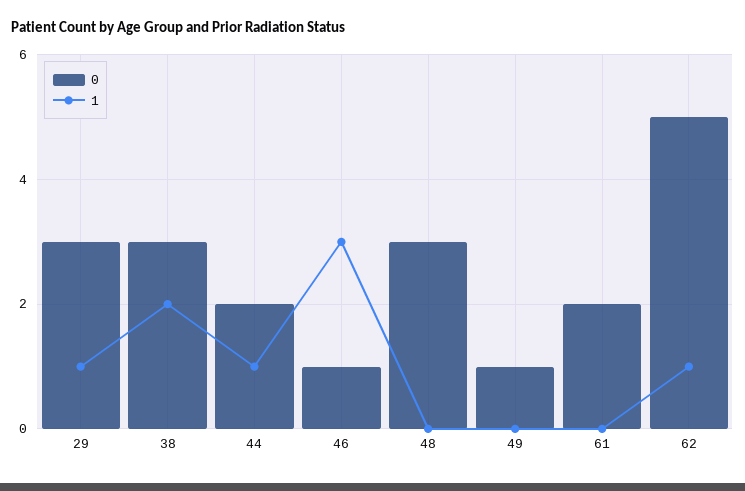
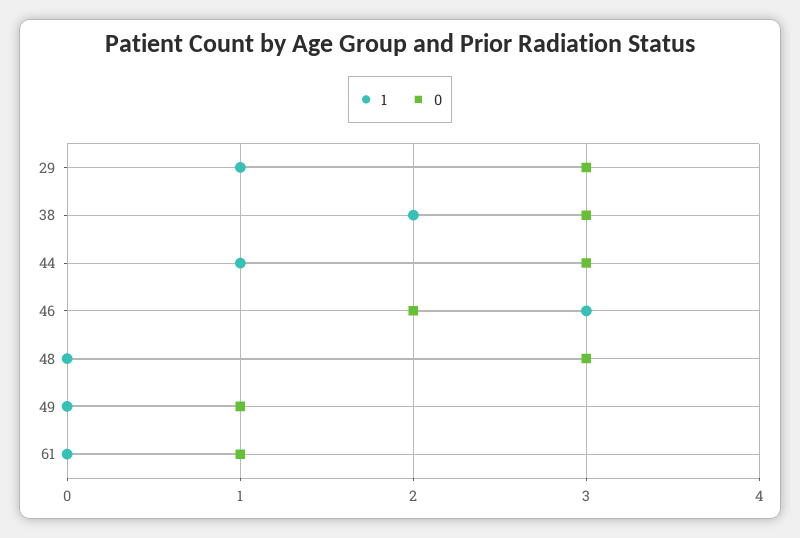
0, 44: 2 -> 3
0, 46: 1 -> 2
0, 61: 2 -> 1
0, 62: 5 -> none
1, 62: 1 -> none

